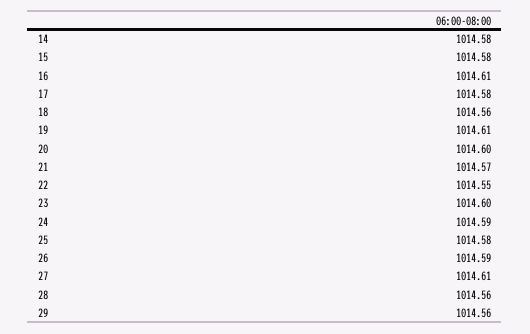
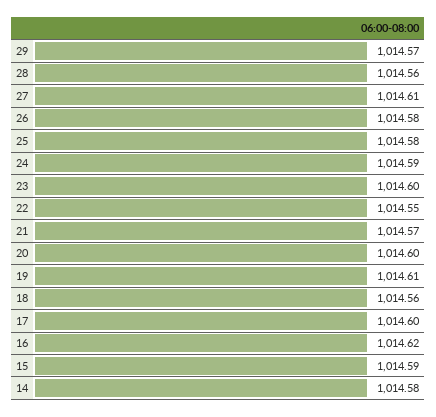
15: 1014.58 -> 1014.59
16: 1014.61 -> 1014.62
17: 1014.58 -> 1014.6
26: 1014.59 -> 1014.58
29: 1014.56 -> 1014.57

